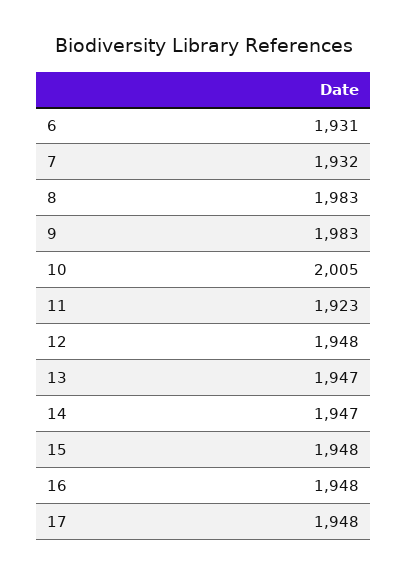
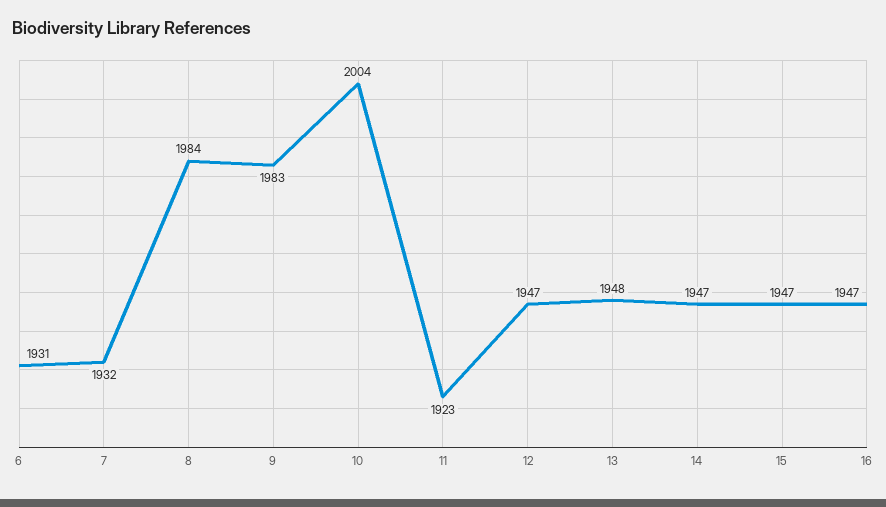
8: 1983 -> 1984
10: 2005 -> 2004
12: 1948 -> 1947
13: 1947 -> 1948
15: 1948 -> 1947
16: 1948 -> 1947
17: 1948 -> none

